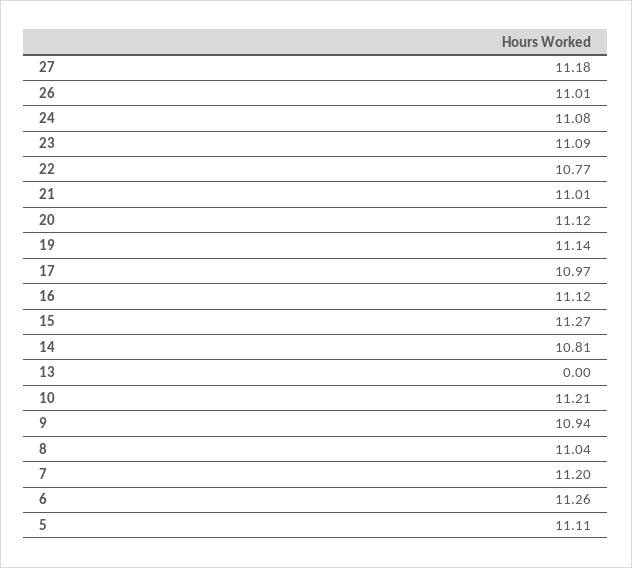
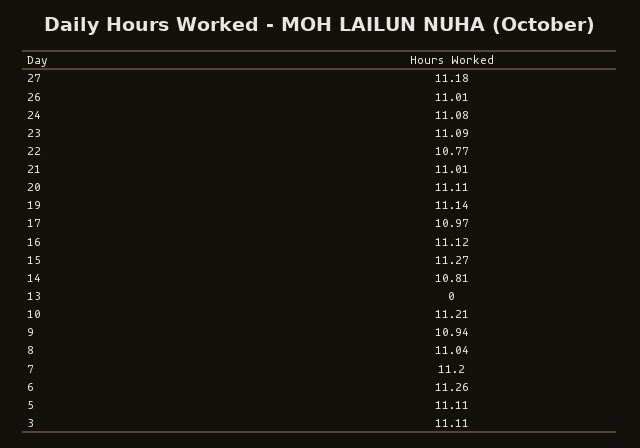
20: 11.12 -> 11.11
3: none -> 11.11

